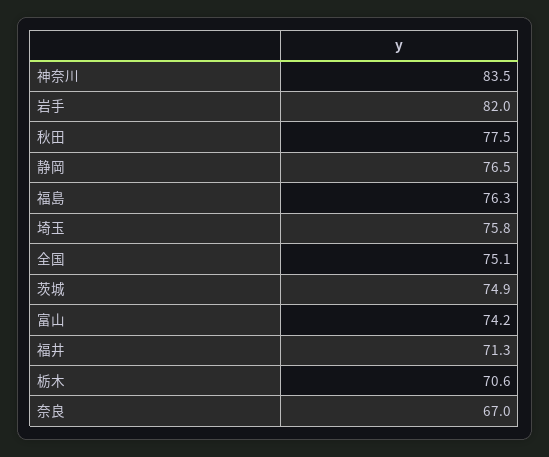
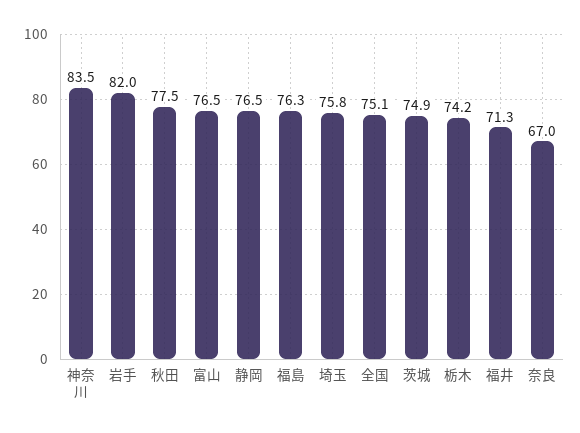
富山: 74.2 -> 76.5
栃木: 70.6 -> 74.2

